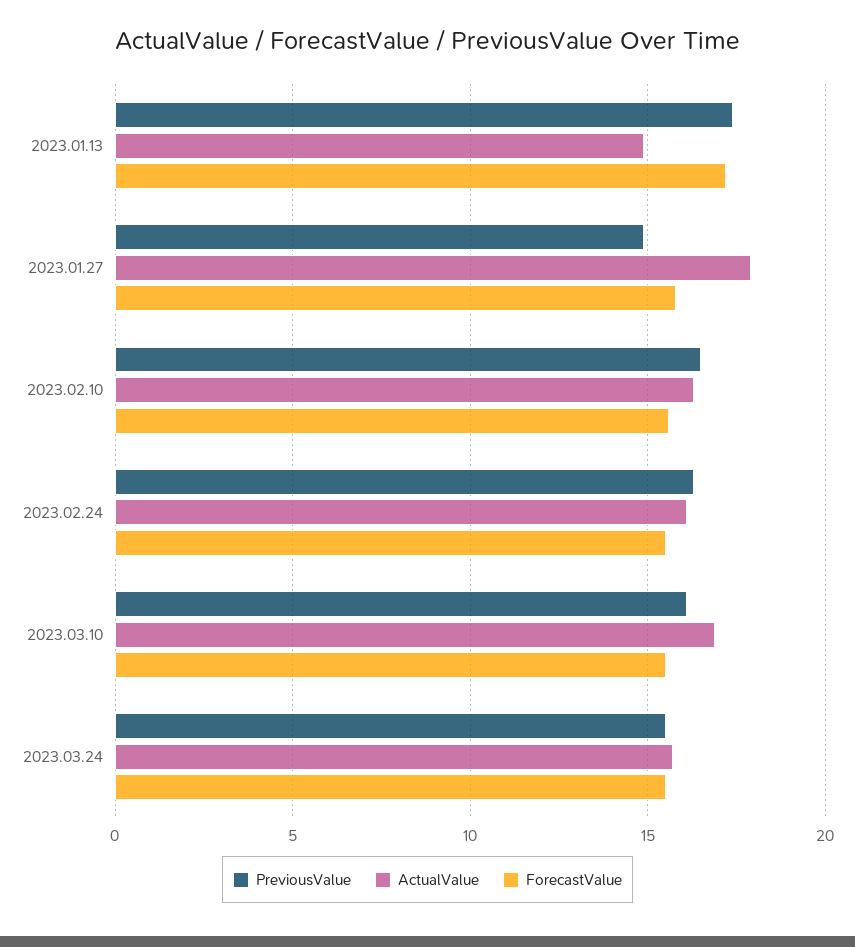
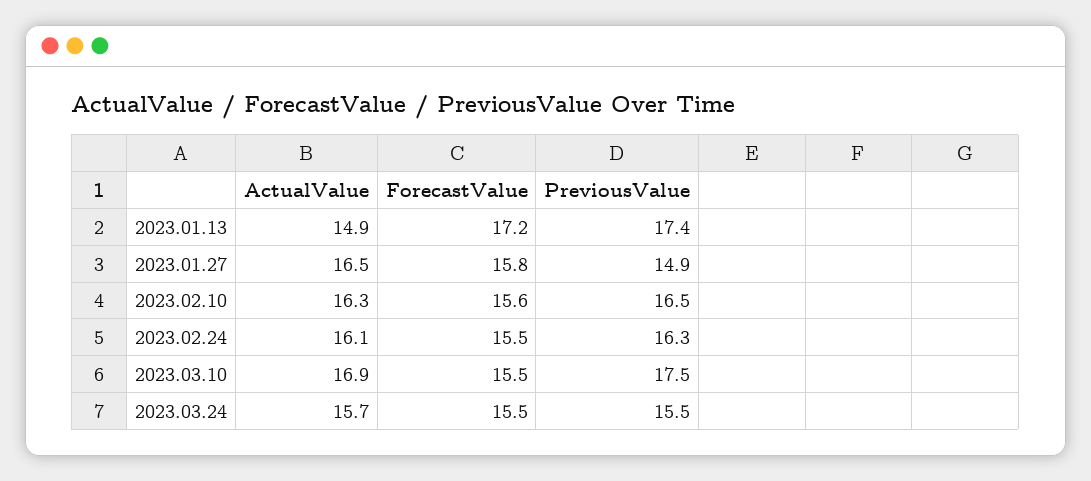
ActualValue, 2023.01.27: 18 -> 16.5
PreviousValue, 2023.03.10: 16 -> 17.5

